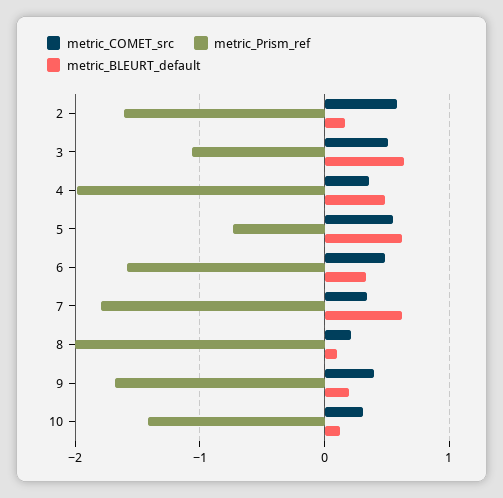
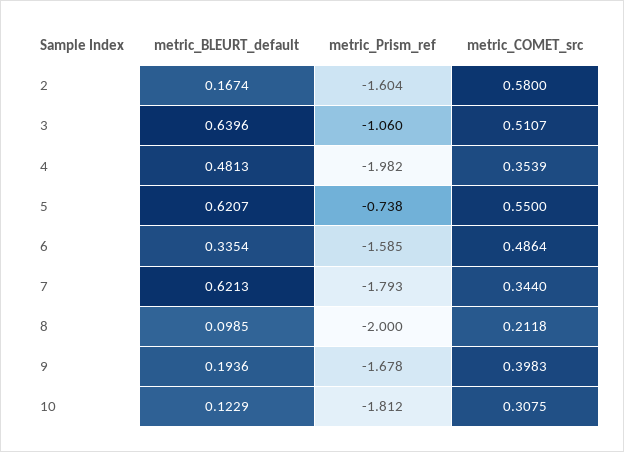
metric_Prism_ref, 10: -1.4 -> -1.812

